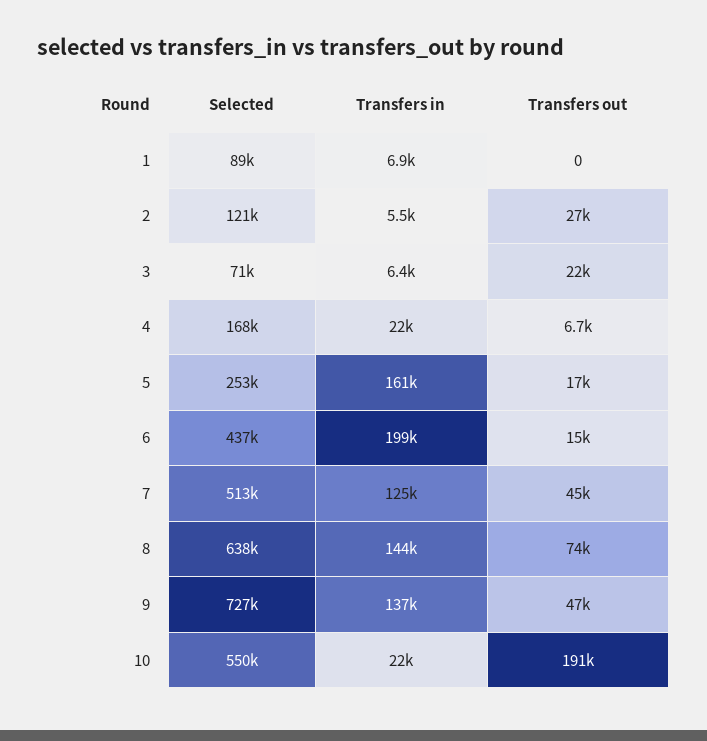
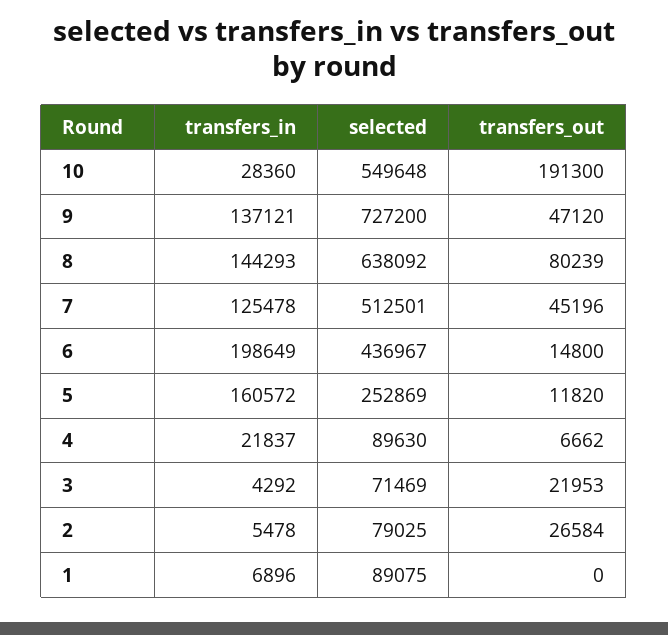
Selected, 2: 121000 -> 79025
Transfers in, 3: 6400 -> 4292
Selected, 4: 168000 -> 89630
Transfers out, 5: 17000 -> 11820
Transfers out, 8: 74000 -> 80239
Transfers in, 10: 22000 -> 28360

